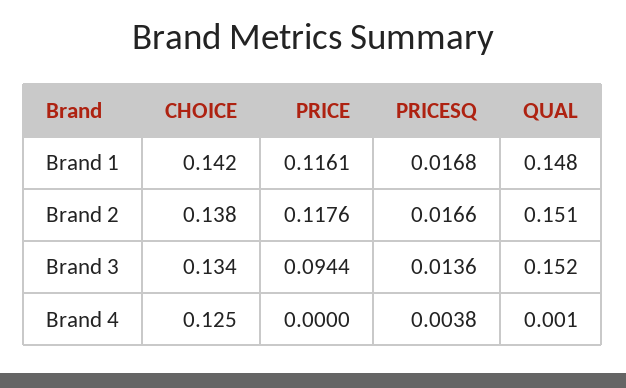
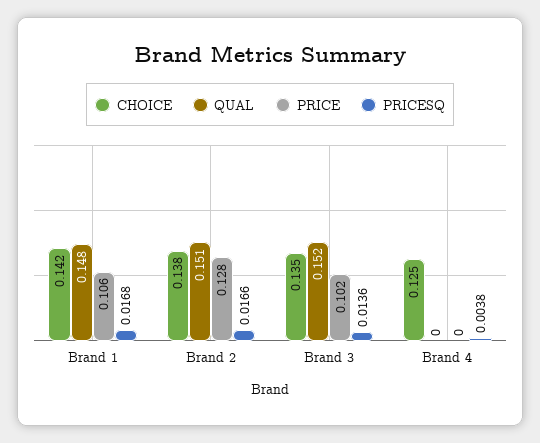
PRICE, Brand 1: 0.1161 -> 0.106
PRICE, Brand 2: 0.1176 -> 0.128
CHOICE, Brand 3: 0.134 -> 0.135
PRICE, Brand 3: 0.0944 -> 0.102
QUAL, Brand 4: 0.001 -> 0

